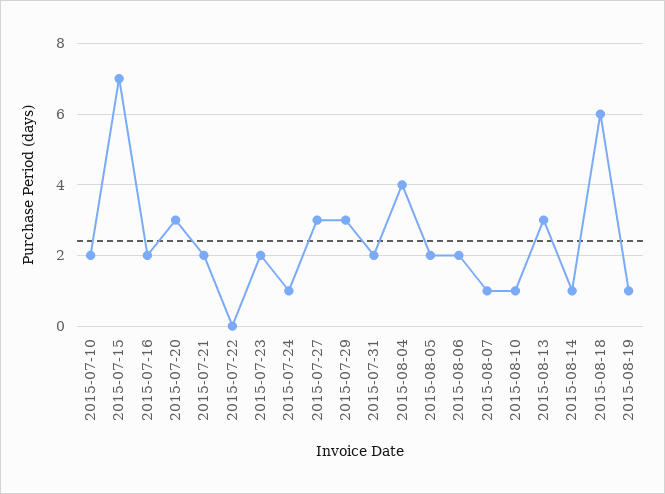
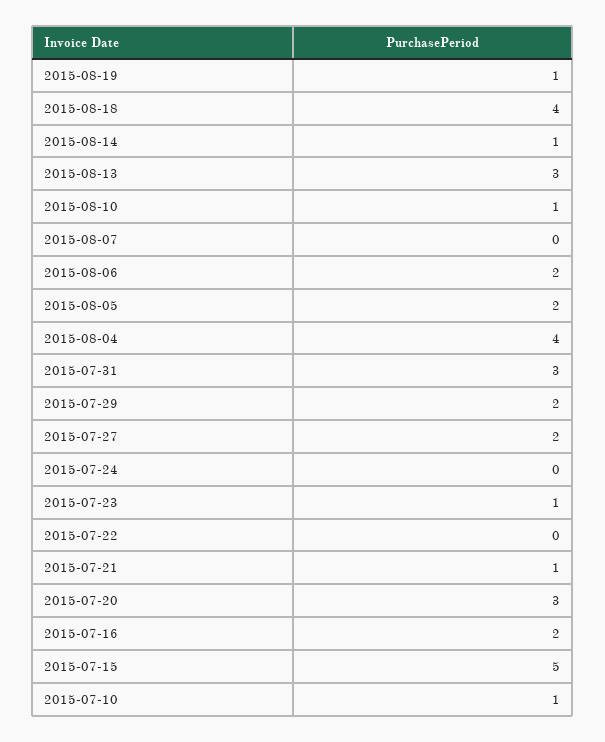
2015-07-10: 2 -> 1
2015-07-15: 7 -> 5
2015-07-21: 2 -> 1
2015-07-23: 2 -> 1
2015-07-24: 1 -> 0
2015-07-27: 3 -> 2
2015-07-29: 3 -> 2
2015-07-31: 2 -> 3
2015-08-07: 1 -> 0
2015-08-18: 6 -> 4

